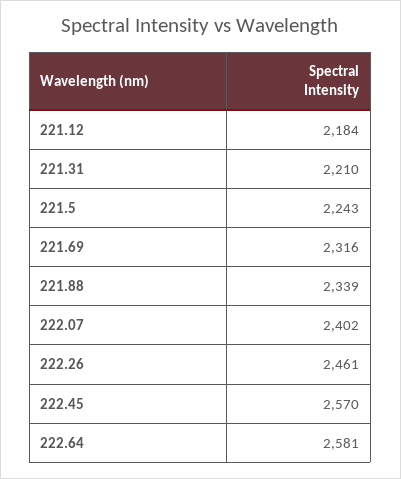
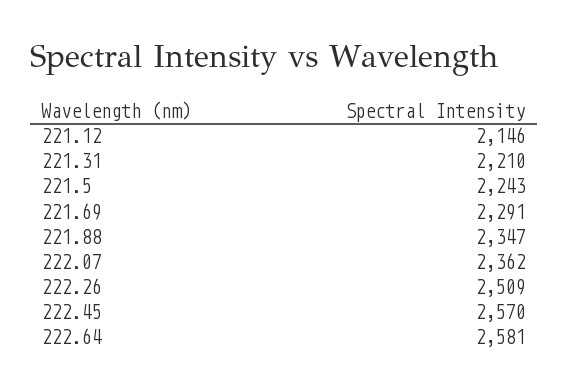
221.12: 2184 -> 2146
221.69: 2316 -> 2291
221.88: 2339 -> 2347
222.07: 2402 -> 2362
222.26: 2461 -> 2509

